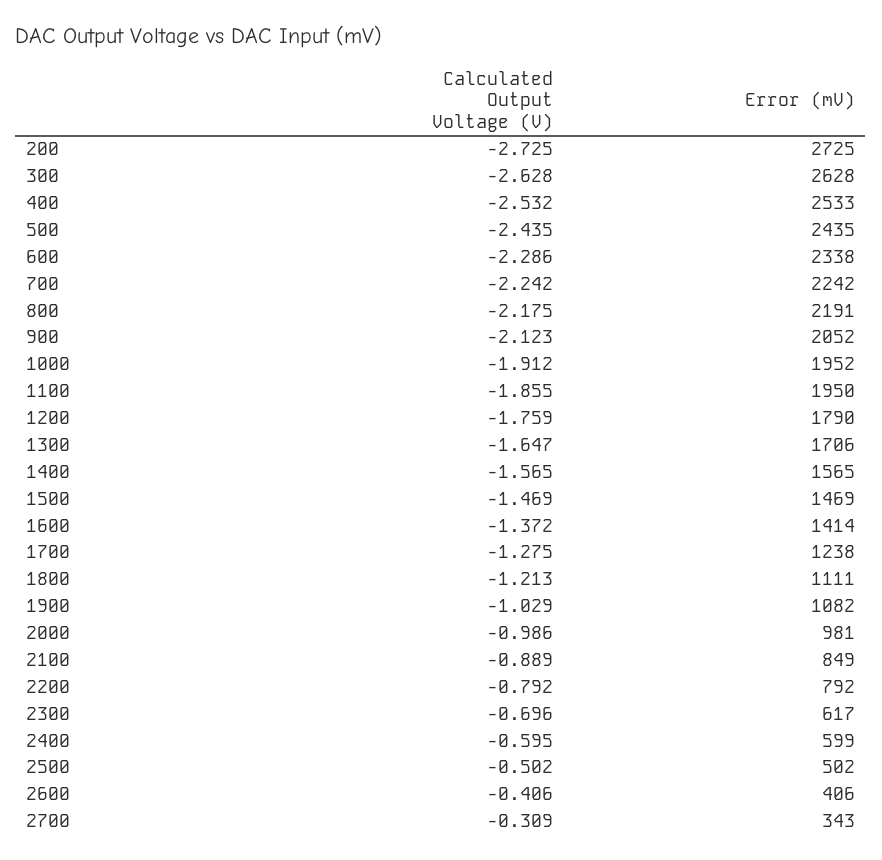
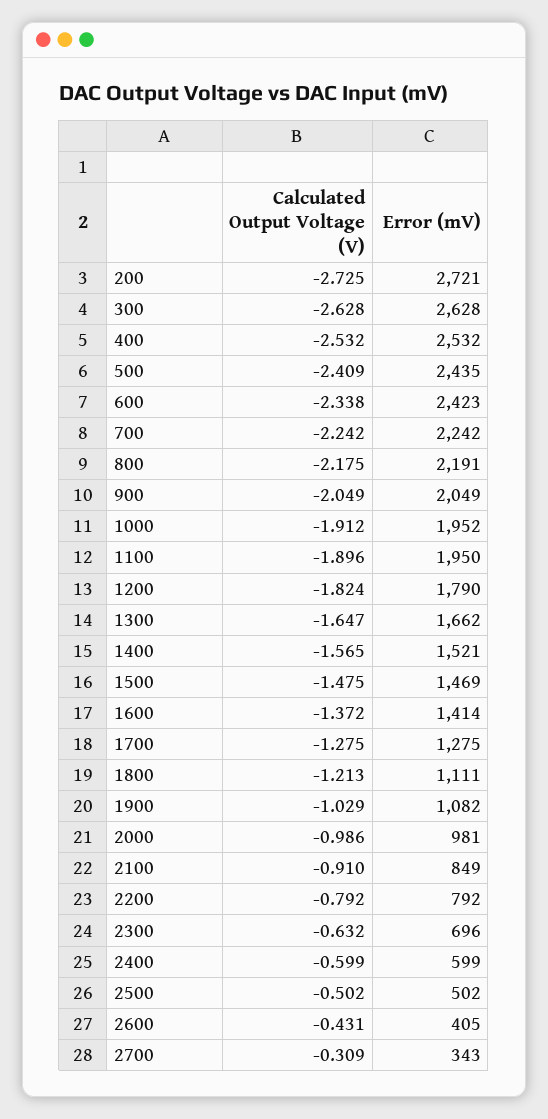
Error (mV), 200: 2725 -> 2721
Error (mV), 400: 2533 -> 2532
Calculated Output Voltage (V), 500: -2.435 -> -2.409
Calculated Output Voltage (V), 600: -2.286 -> -2.338
Error (mV), 600: 2338 -> 2423
Calculated Output Voltage (V), 900: -2.123 -> -2.049
Error (mV), 900: 2052 -> 2049
Calculated Output Voltage (V), 1100: -1.855 -> -1.896
Calculated Output Voltage (V), 1200: -1.759 -> -1.824
Error (mV), 1300: 1706 -> 1662
Error (mV), 1400: 1565 -> 1521
Calculated Output Voltage (V), 1500: -1.469 -> -1.475
Error (mV), 1700: 1238 -> 1275
Calculated Output Voltage (V), 2100: -0.889 -> -0.91
Calculated Output Voltage (V), 2300: -0.696 -> -0.632
Error (mV), 2300: 617 -> 696
Calculated Output Voltage (V), 2400: -0.595 -> -0.599
Calculated Output Voltage (V), 2600: -0.406 -> -0.431
Error (mV), 2600: 406 -> 405

